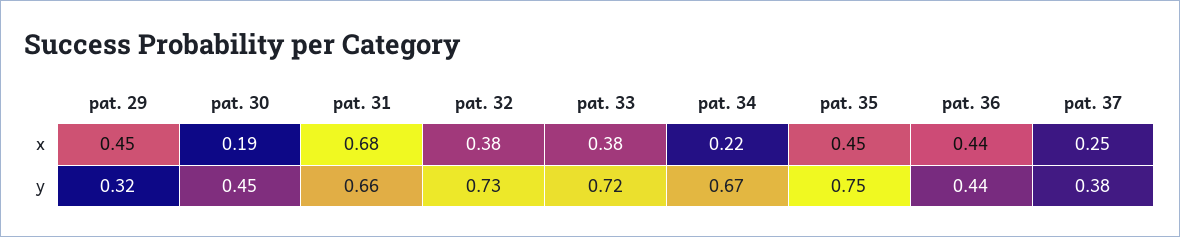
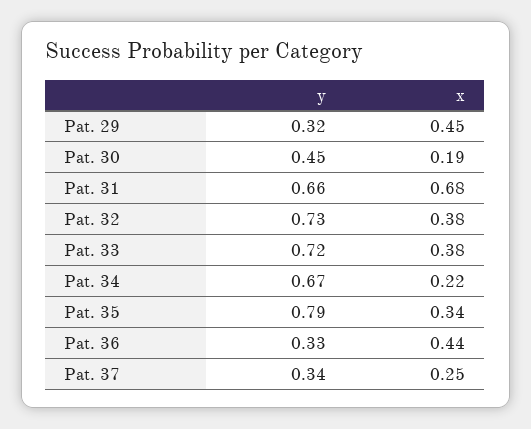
pat. 35, x: 0.45 -> 0.34
pat. 35, y: 0.75 -> 0.79
pat. 36, y: 0.44 -> 0.33
pat. 37, y: 0.38 -> 0.34

